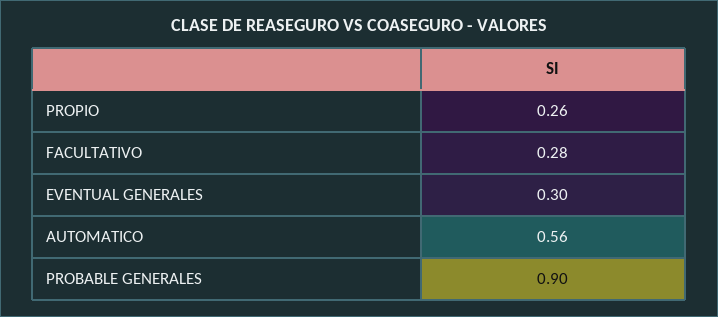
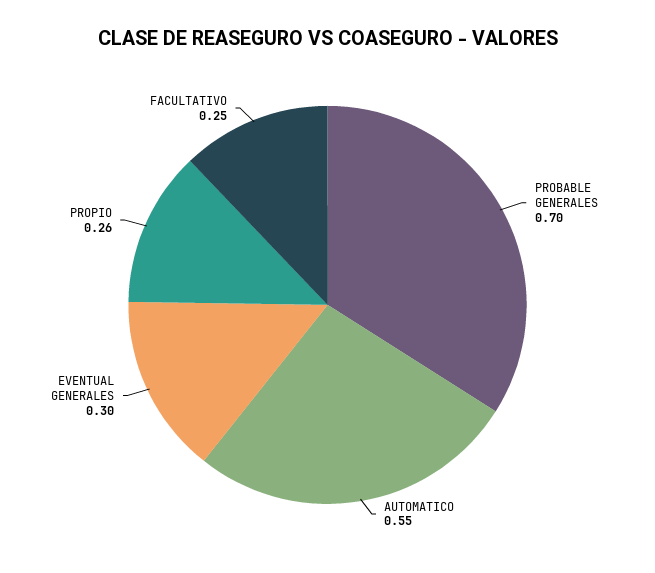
FACULTATIVO: 0.28 -> 0.25
AUTOMATICO: 0.56 -> 0.55
PROBABLE GENERALES: 0.9 -> 0.7

